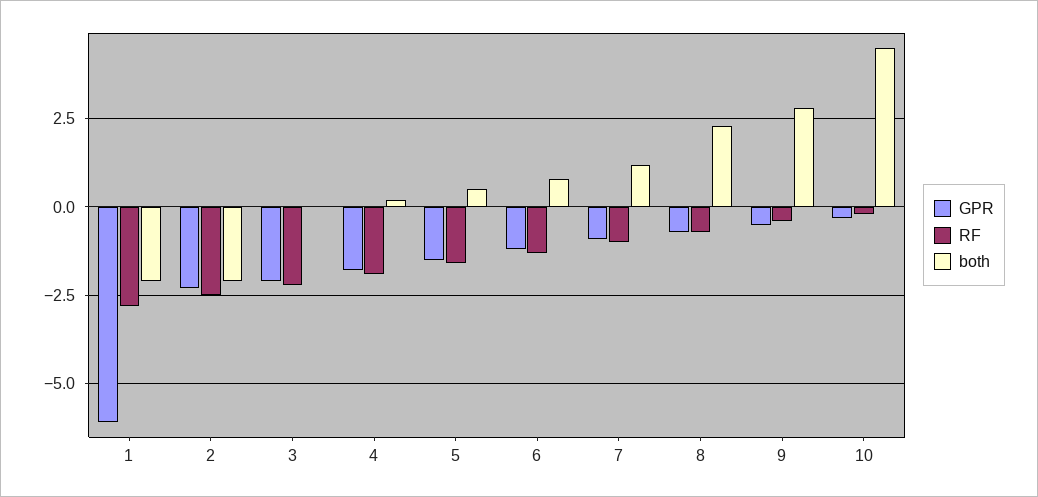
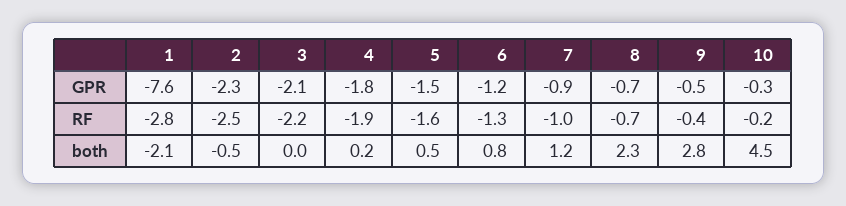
GPR, 1: -6 -> -7.6
both, 2: -2 -> -0.5

